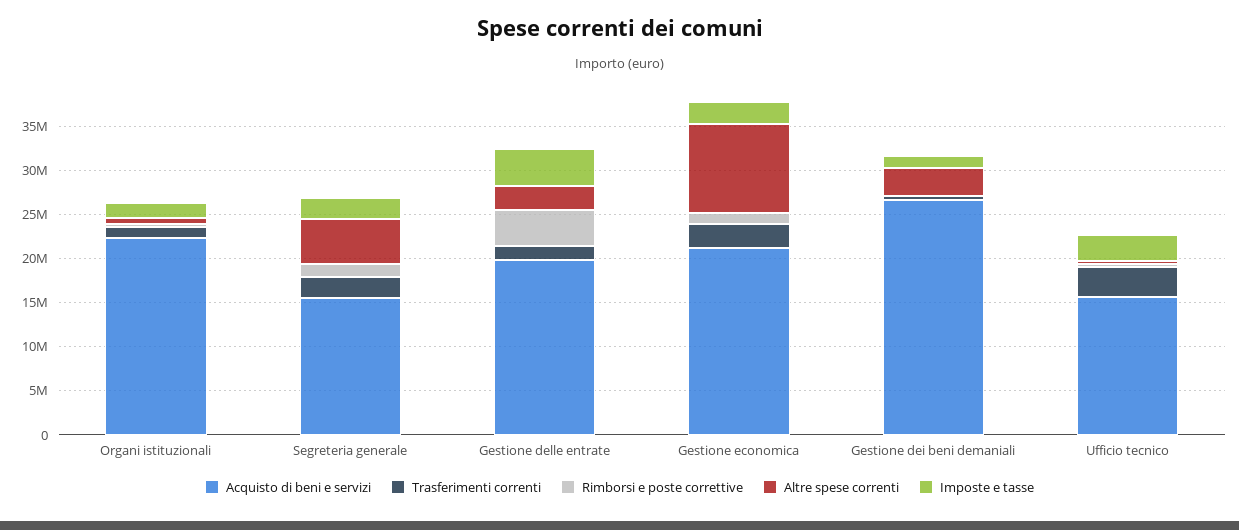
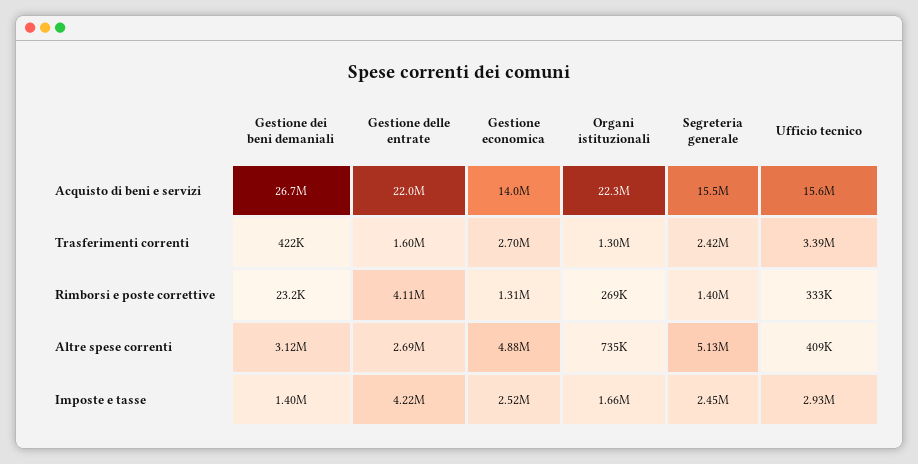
Acquisto di beni e servizi, Gestione delle entrate: 20000000 -> 22000000
Acquisto di beni e servizi, Gestione economica: 21000000 -> 14000000
Altre spese correnti, Gestione economica: 10000000 -> 4880000

